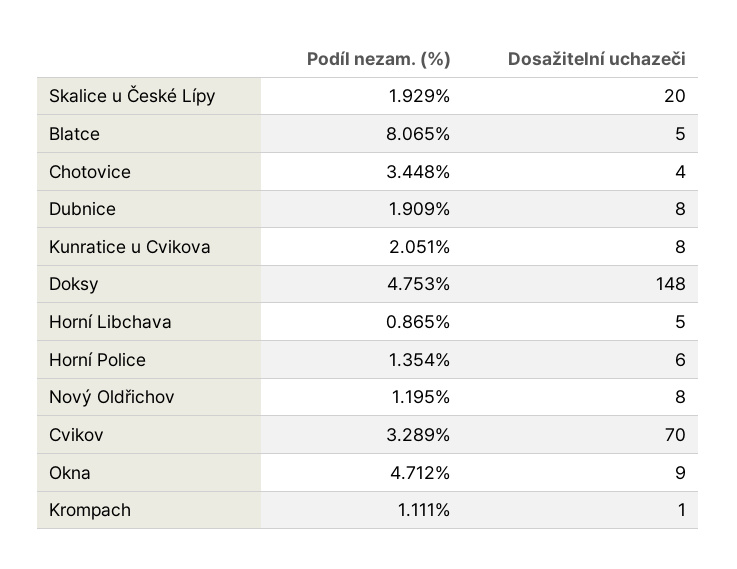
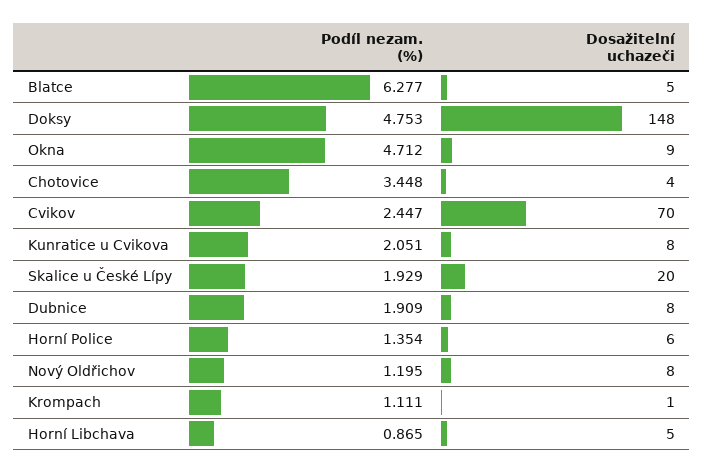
Podíl nezam. (%), Blatce: 8.065 -> 6.277
Podíl nezam. (%), Cvikov: 3.289 -> 2.447

